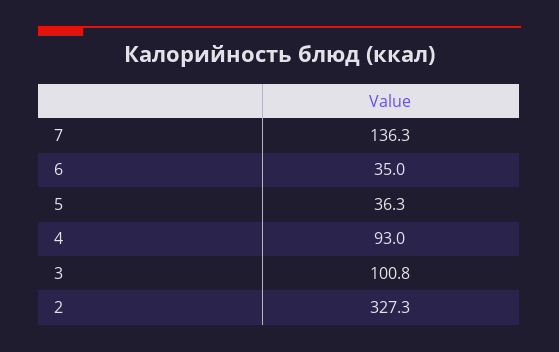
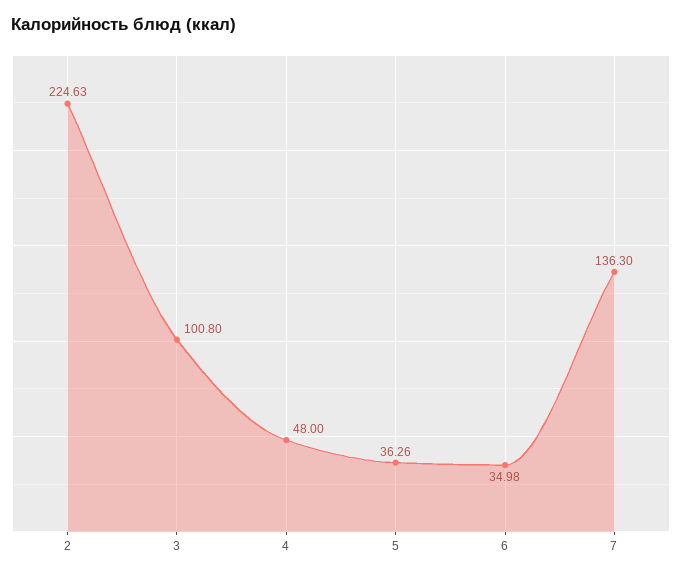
4: 93 -> 48
2: 327.3 -> 224.63

